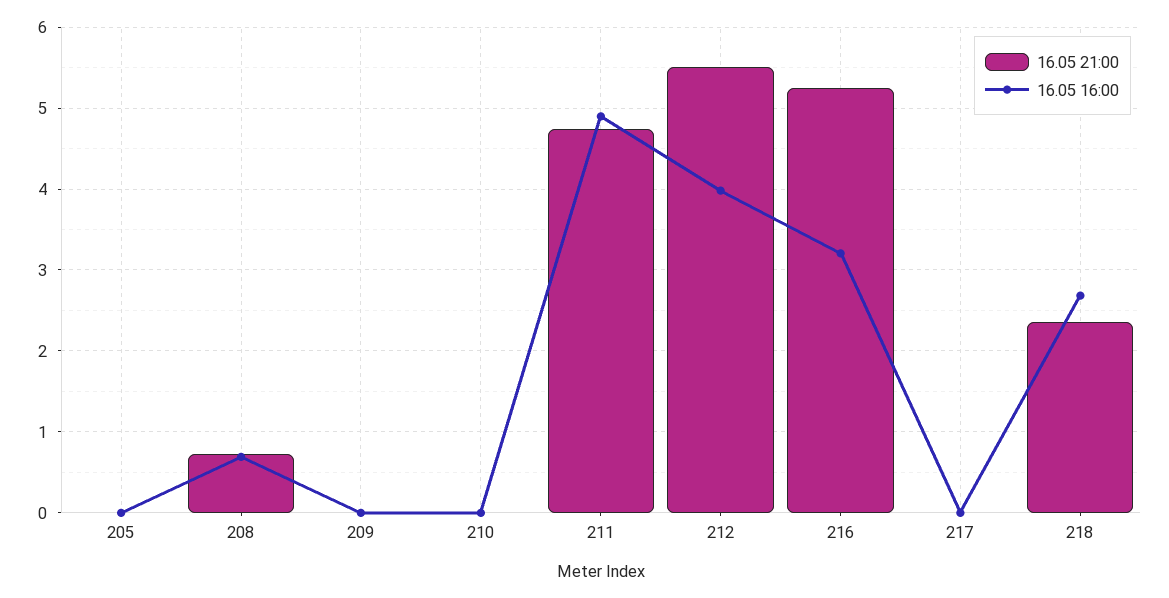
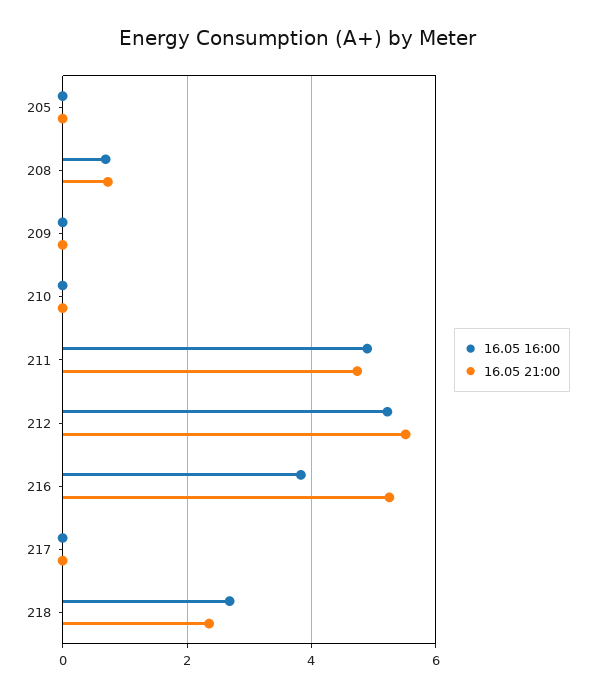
16.05 16:00, 212: 4 -> 5.2
16.05 16:00, 216: 3.2 -> 3.8

